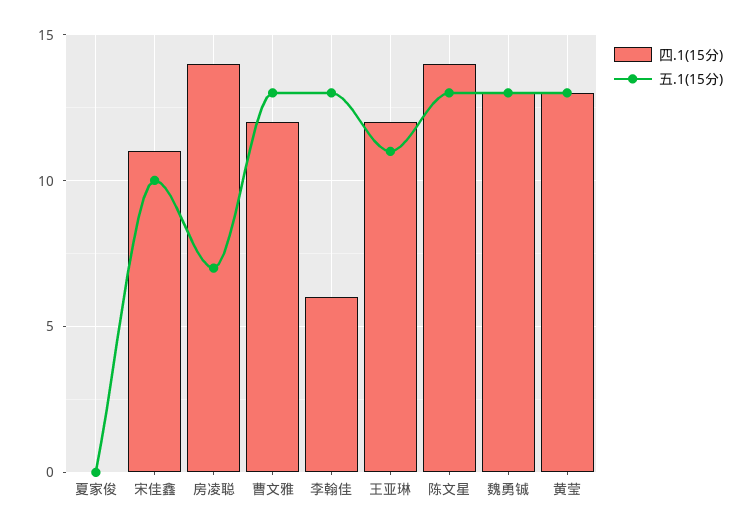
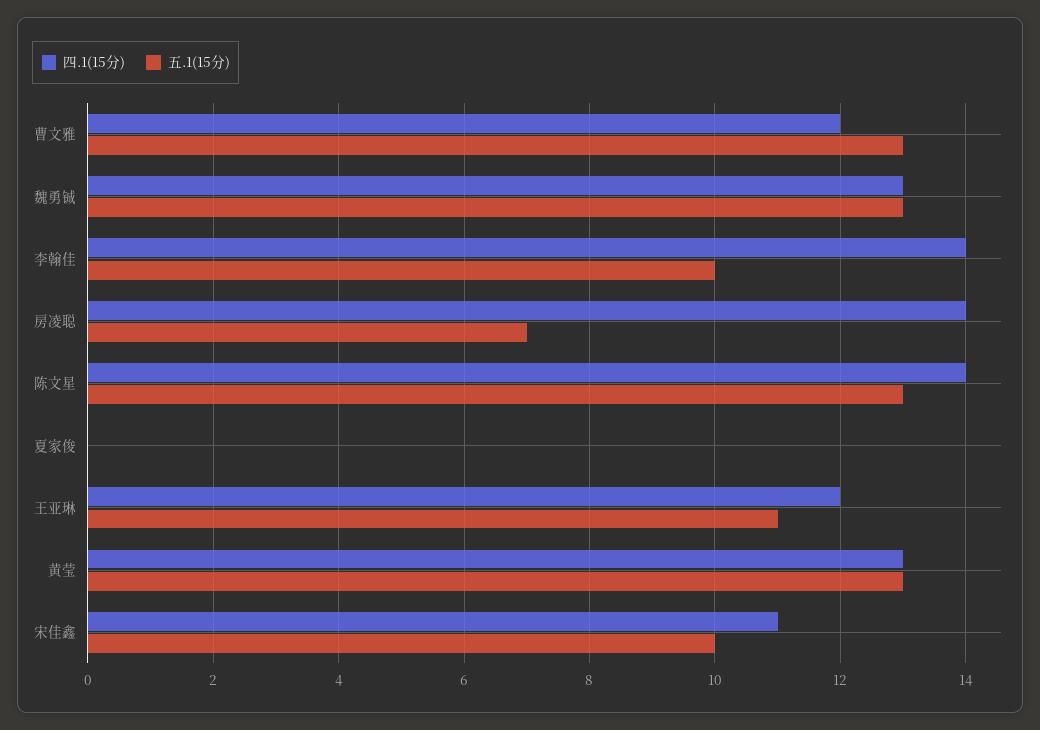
四.1(15分), 李翰佳: 6 -> 14
五.1(15分), 李翰佳: 13 -> 10

